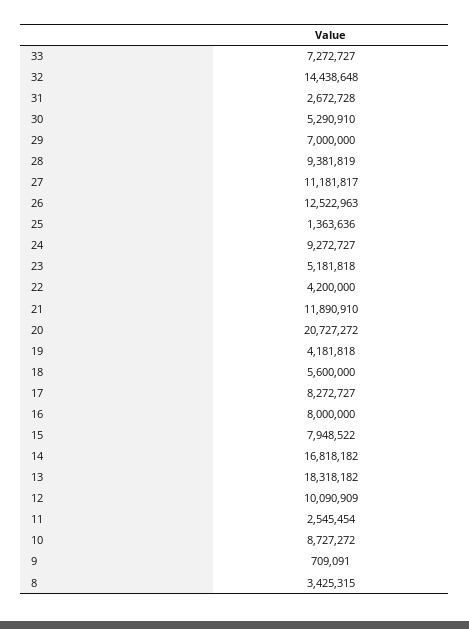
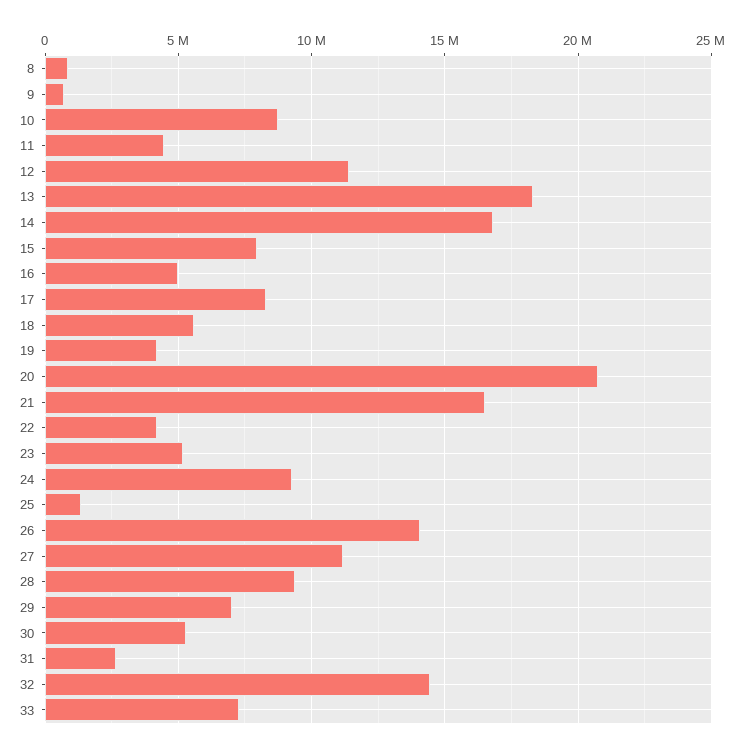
26: 12522963 -> 14000000
21: 11890910 -> 16500000
16: 8000000 -> 5000000
12: 10090909 -> 11500000
11: 2545454 -> 4500000
8: 3425315 -> 1000000

